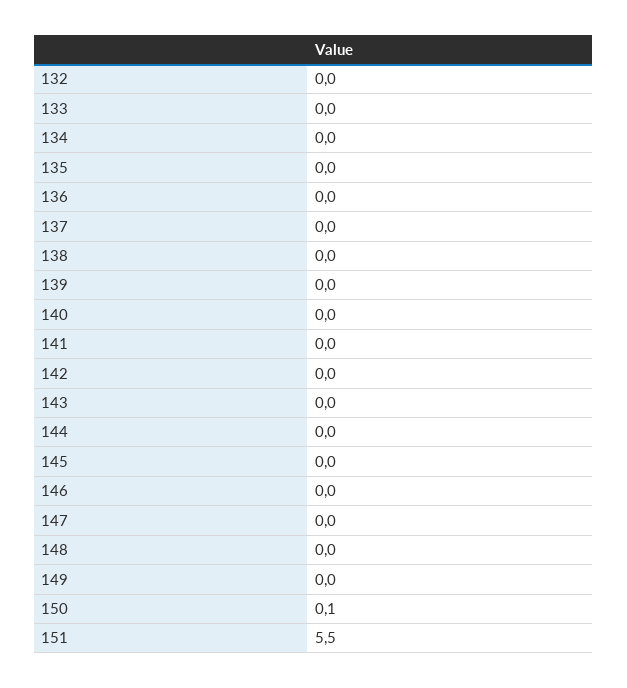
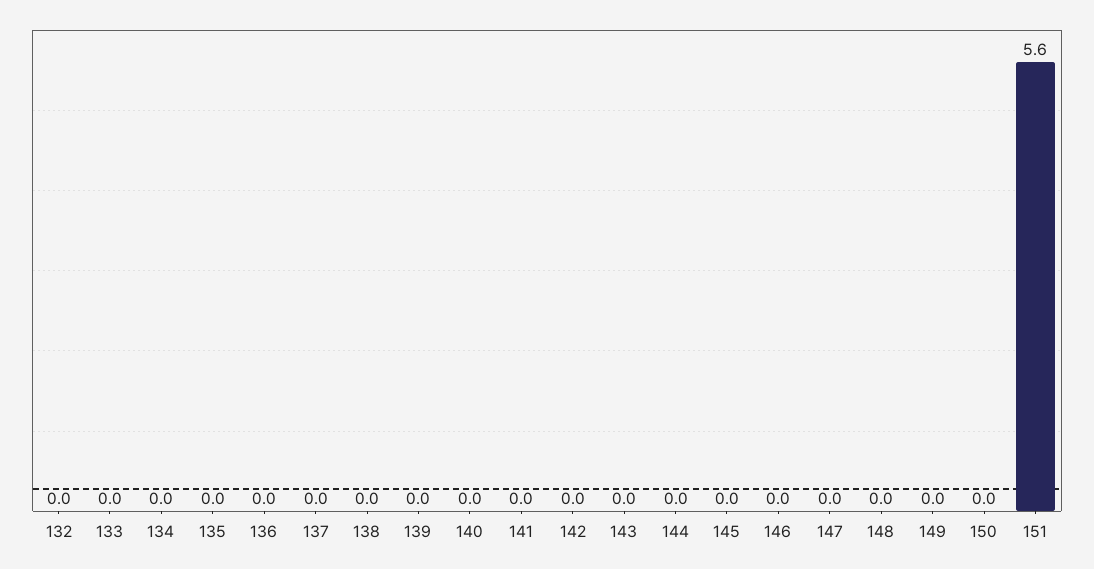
150: 0.1 -> 0
151: 5.5 -> 5.6

